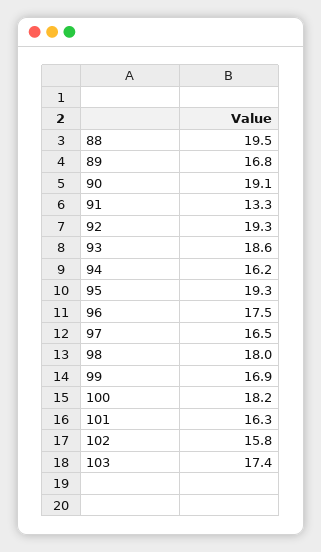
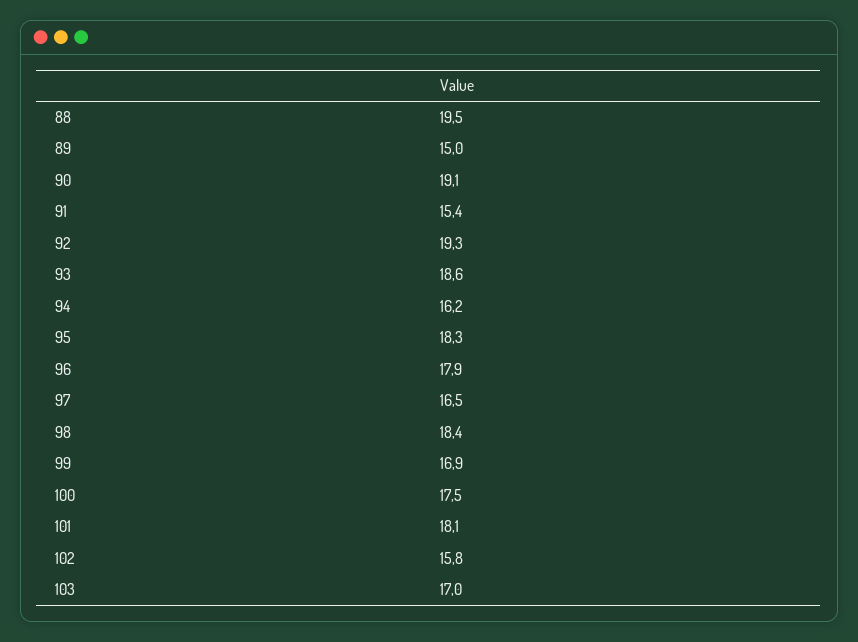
89: 16.8 -> 15
91: 13.3 -> 15.4
95: 19.3 -> 18.3
96: 17.5 -> 17.9
98: 18 -> 18.4
100: 18.2 -> 17.5
101: 16.3 -> 18.1
103: 17.4 -> 17

